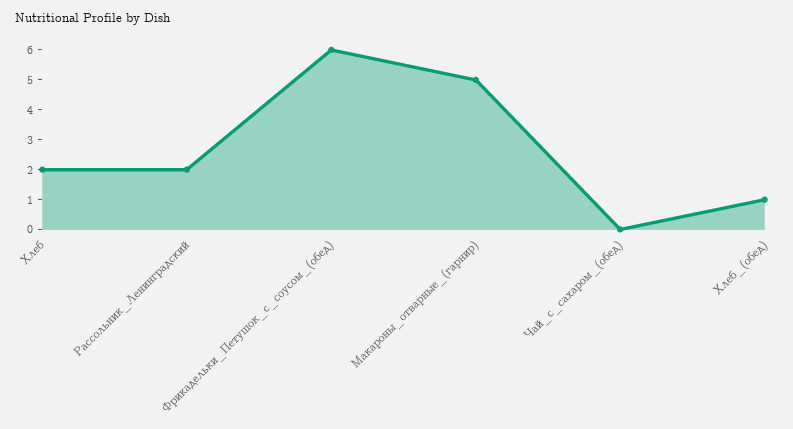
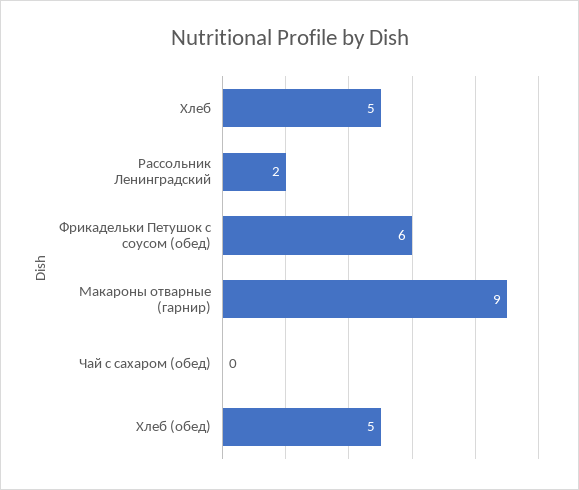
Хлеб: 2 -> 5
Макароны_отварные_(гарнир): 5 -> 9
Хлеб_(обед): 1 -> 5

